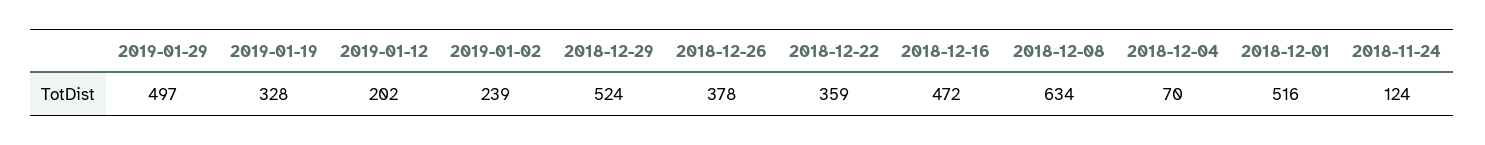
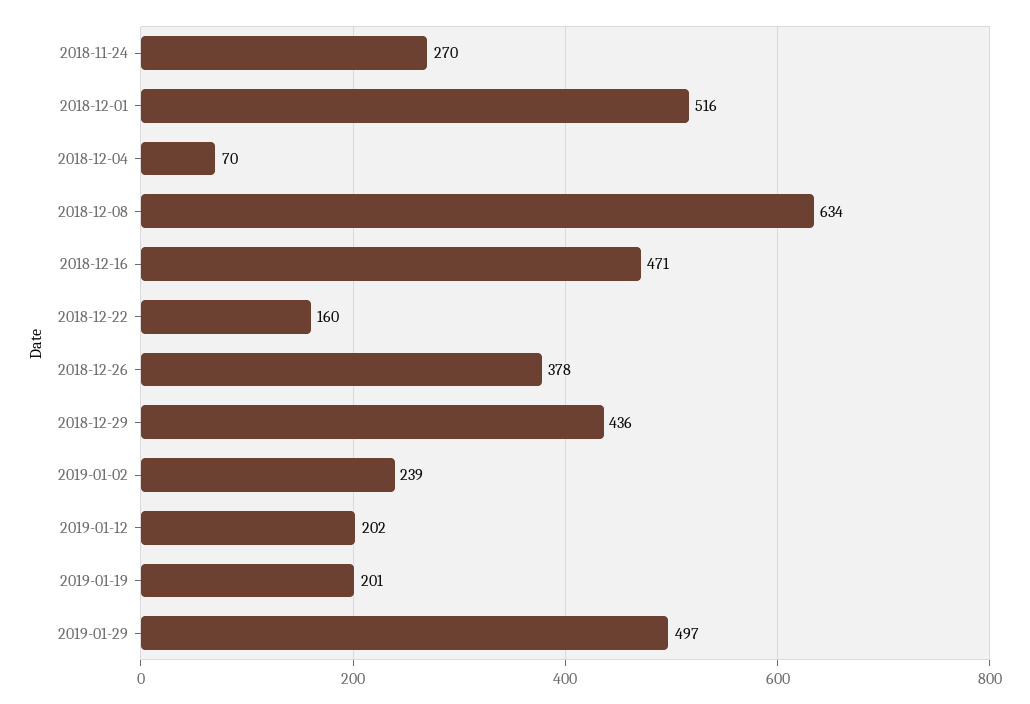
2019-01-19: 328 -> 201
2018-12-29: 524 -> 436
2018-12-22: 359 -> 160
2018-12-16: 472 -> 471
2018-11-24: 124 -> 270

